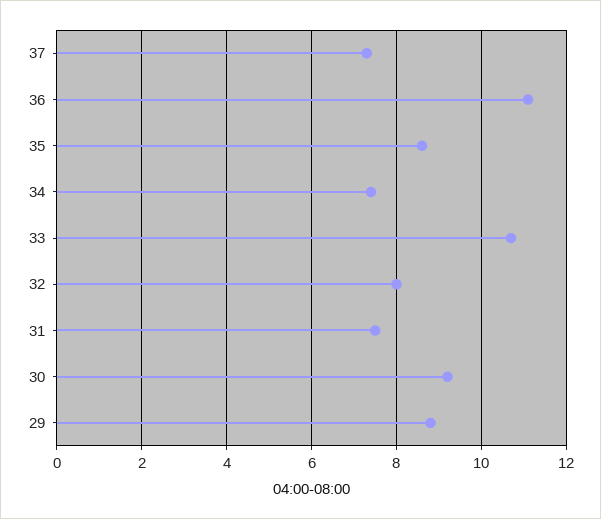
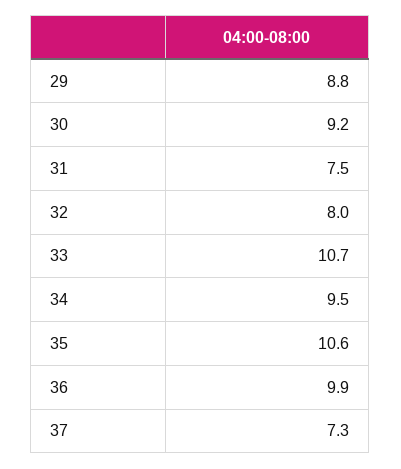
36: 11 -> 9.9
35: 8.5 -> 10.6
34: 7.5 -> 9.5

